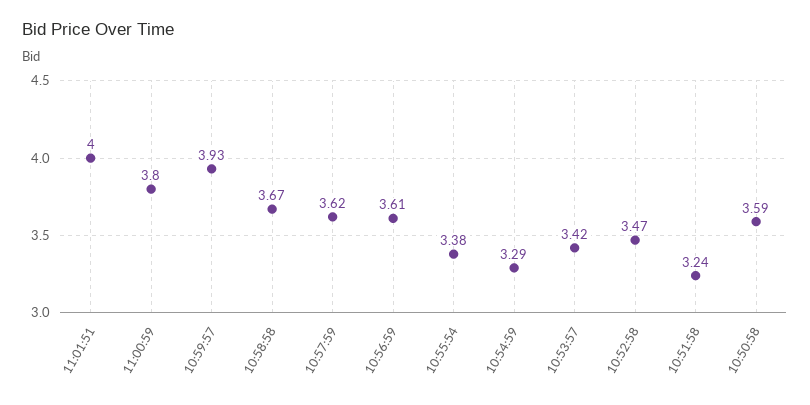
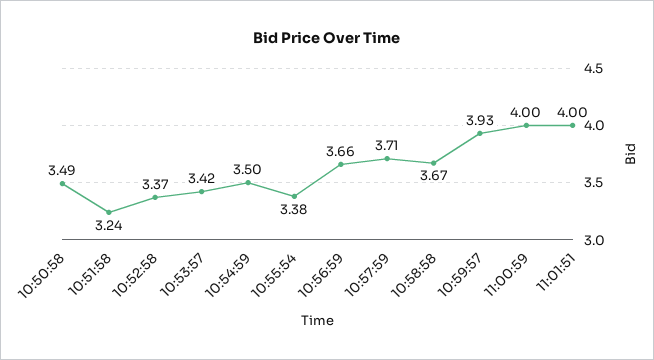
11:00:59: 3.8 -> 4
10:57:59: 3.62 -> 3.71
10:56:59: 3.61 -> 3.66
10:54:59: 3.29 -> 3.5
10:52:58: 3.47 -> 3.37
10:50:58: 3.59 -> 3.49

